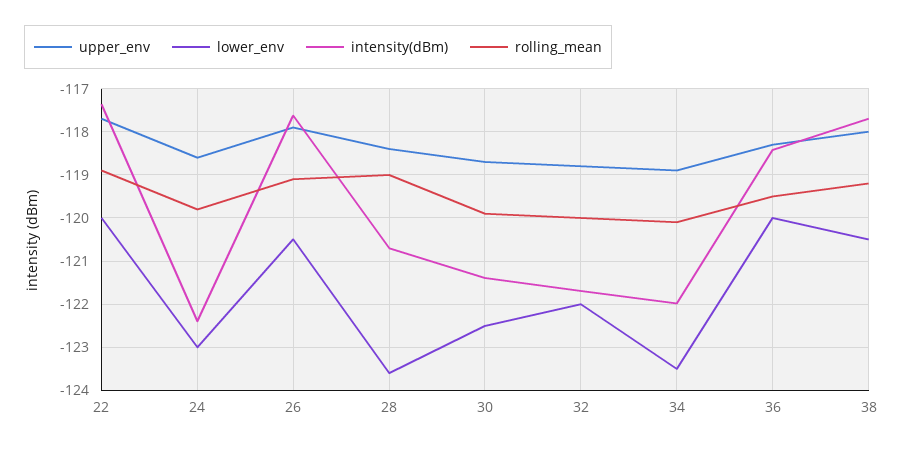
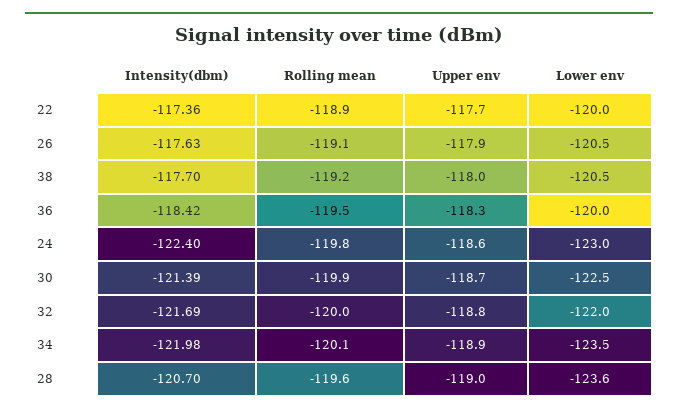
upper_env, 28: -118.4 -> -119
rolling_mean, 28: -119 -> -119.6

